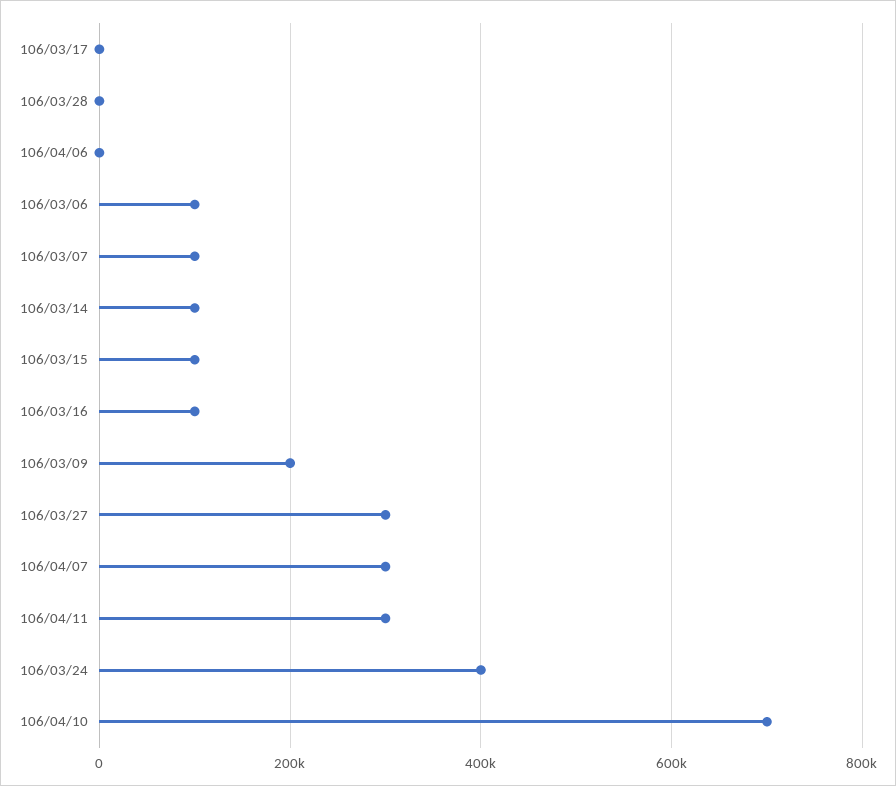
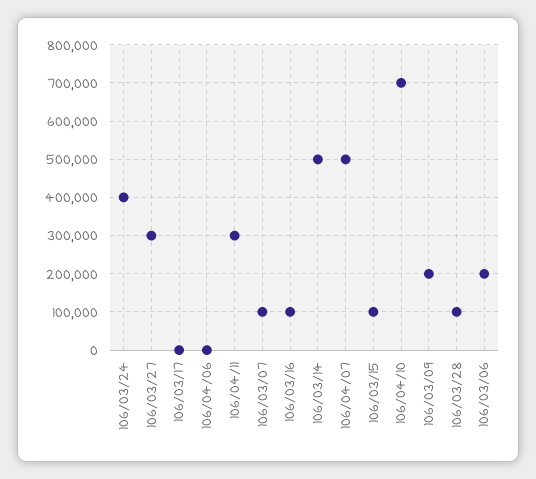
106/03/28: 0 -> 100000
106/03/06: 100000 -> 200000
106/03/14: 100000 -> 500000
106/04/07: 300000 -> 500000

